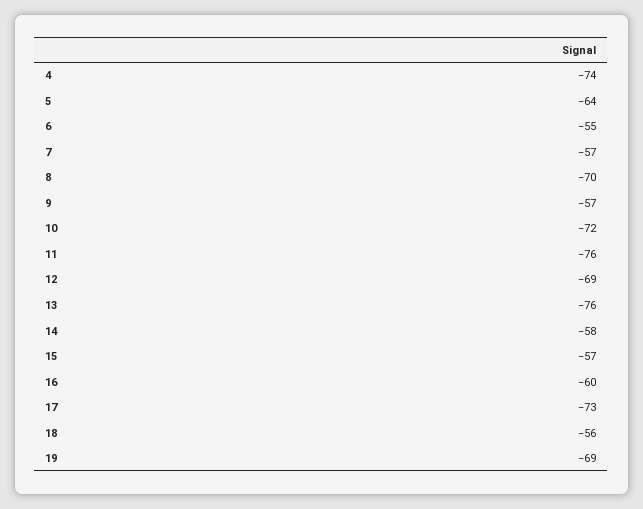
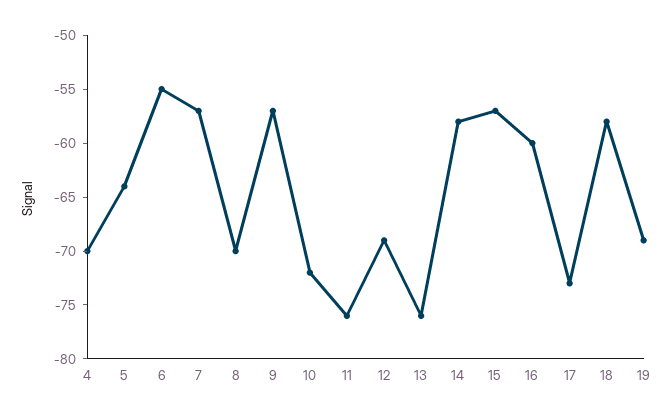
4: -74 -> -70
18: -56 -> -58

